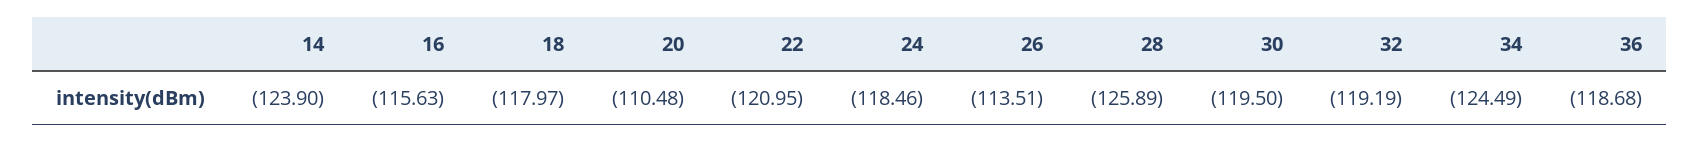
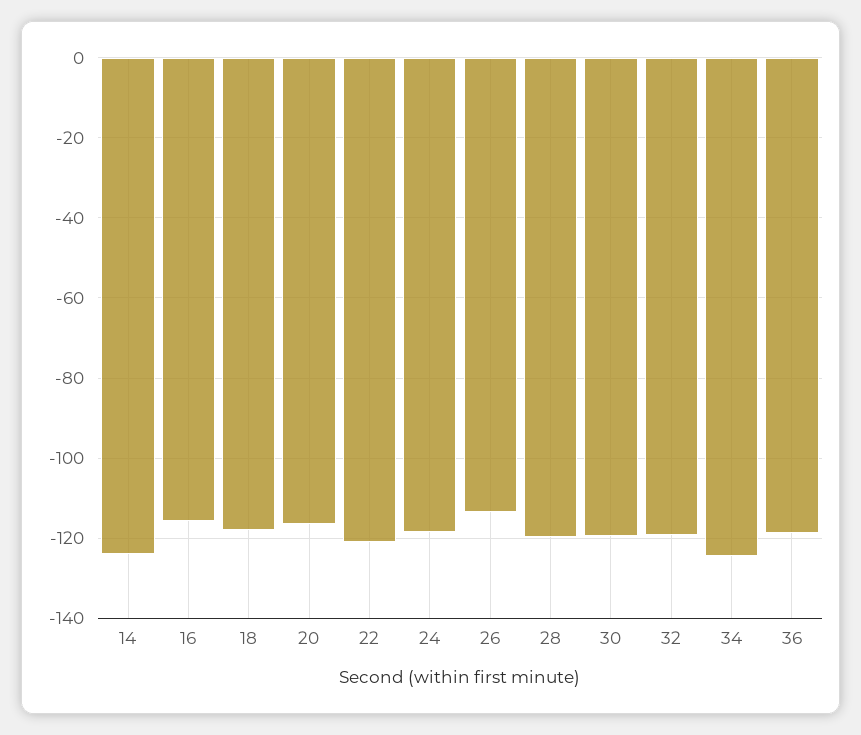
20: -110.48 -> -116
28: -125.89 -> -120

